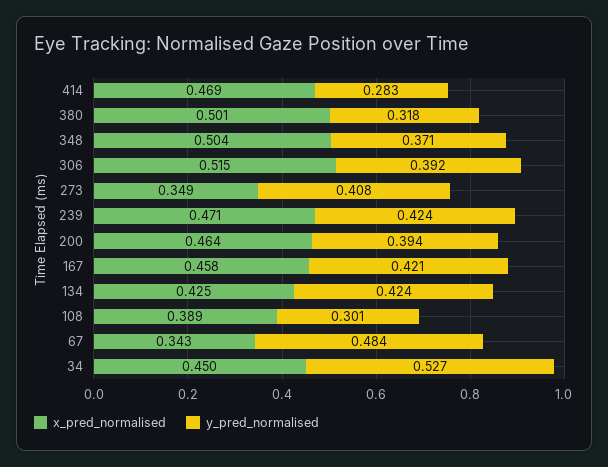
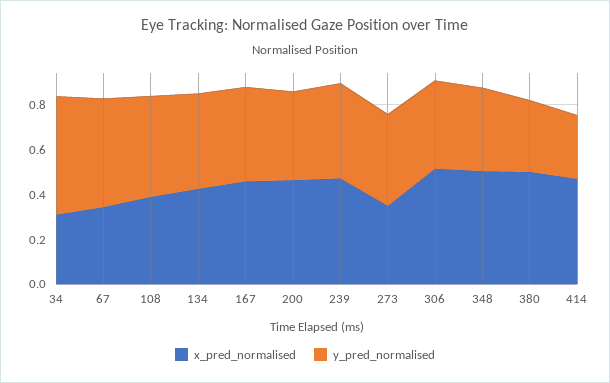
y_pred_normalised, 108: 0.301 -> 0.45
x_pred_normalised, 34: 0.45 -> 0.3

